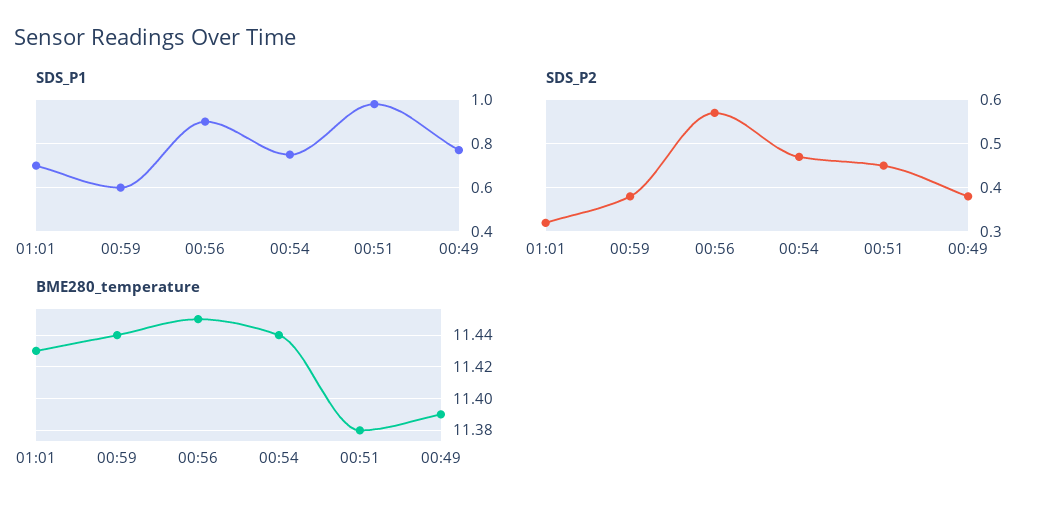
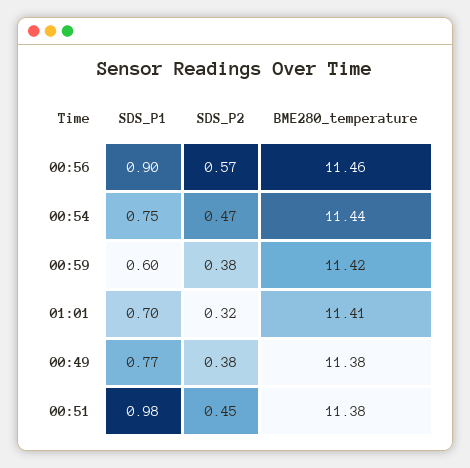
BME280_temperature, 01:01: 11.43 -> 11.41
BME280_temperature, 00:59: 11.44 -> 11.42
BME280_temperature, 00:56: 11.45 -> 11.46
BME280_temperature, 00:49: 11.39 -> 11.38

